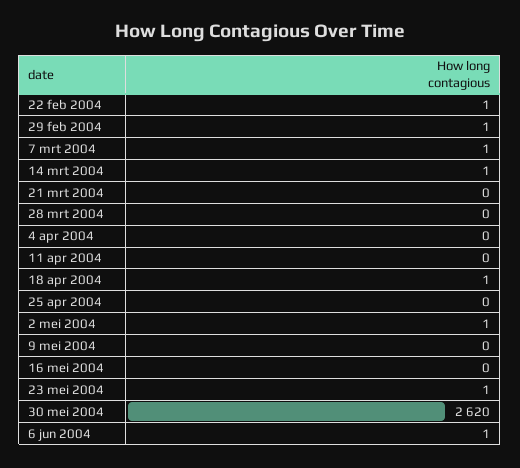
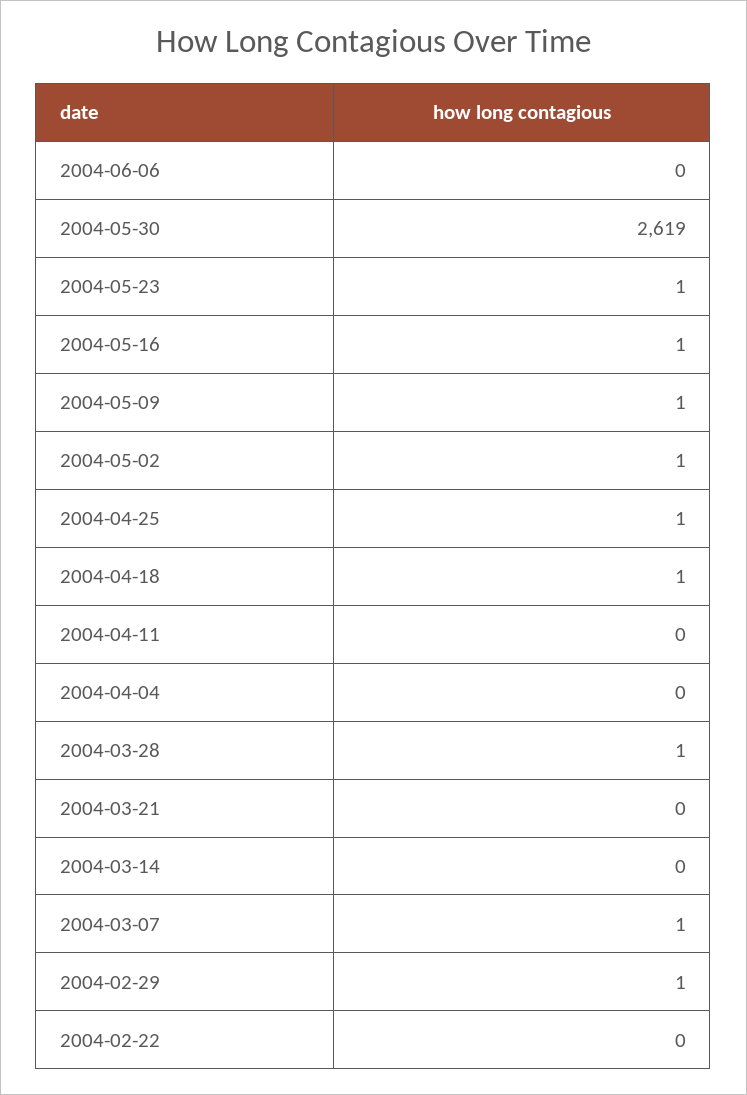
22 feb 2004: 1 -> 0
14 mrt 2004: 1 -> 0
28 mrt 2004: 0 -> 1
25 apr 2004: 0 -> 1
9 mei 2004: 0 -> 1
16 mei 2004: 0 -> 1
30 mei 2004: 2620 -> 2619
6 jun 2004: 1 -> 0

